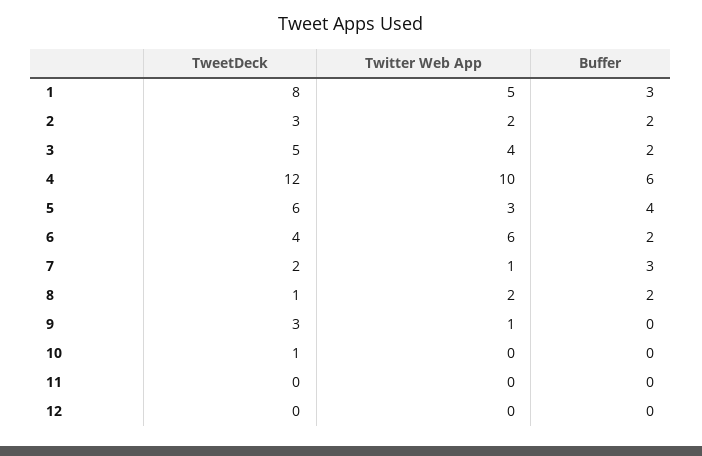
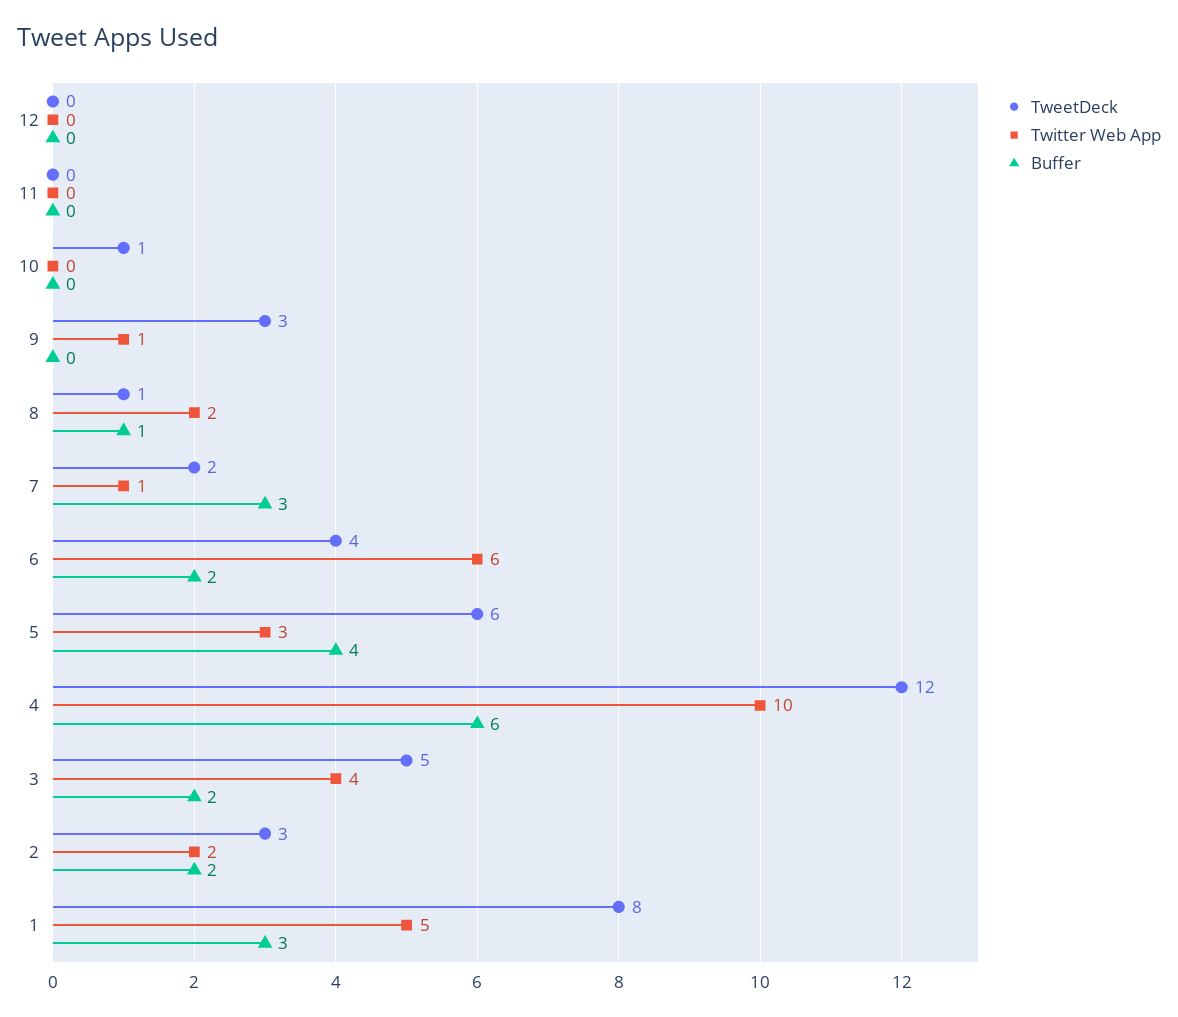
Buffer, 8: 2 -> 1

